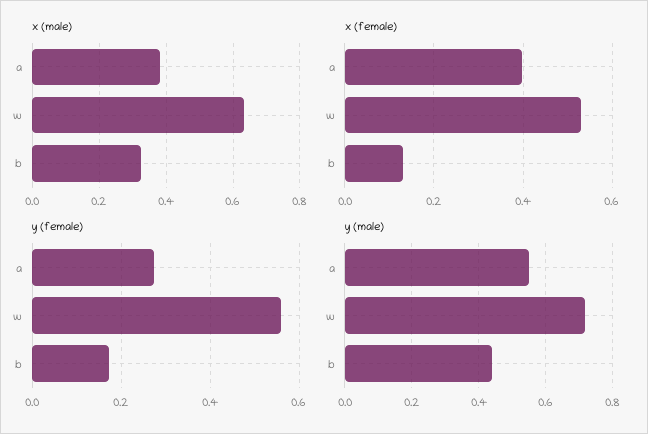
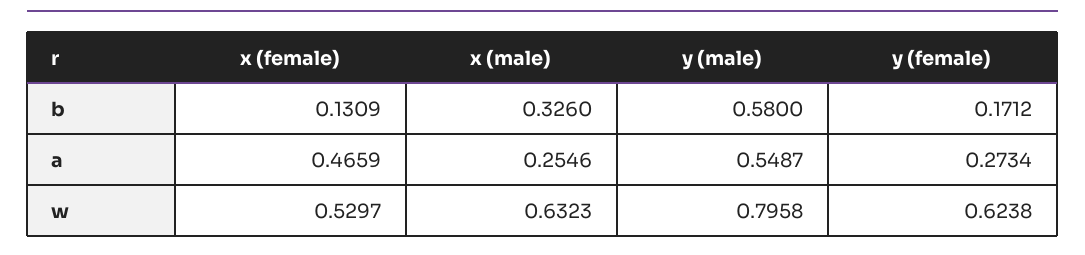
x (male), a: 0.38 -> 0.2546
x (female), a: 0.4 -> 0.4659
y (female), w: 0.56 -> 0.6238
y (male), w: 0.72 -> 0.7958
y (male), b: 0.44 -> 0.58

